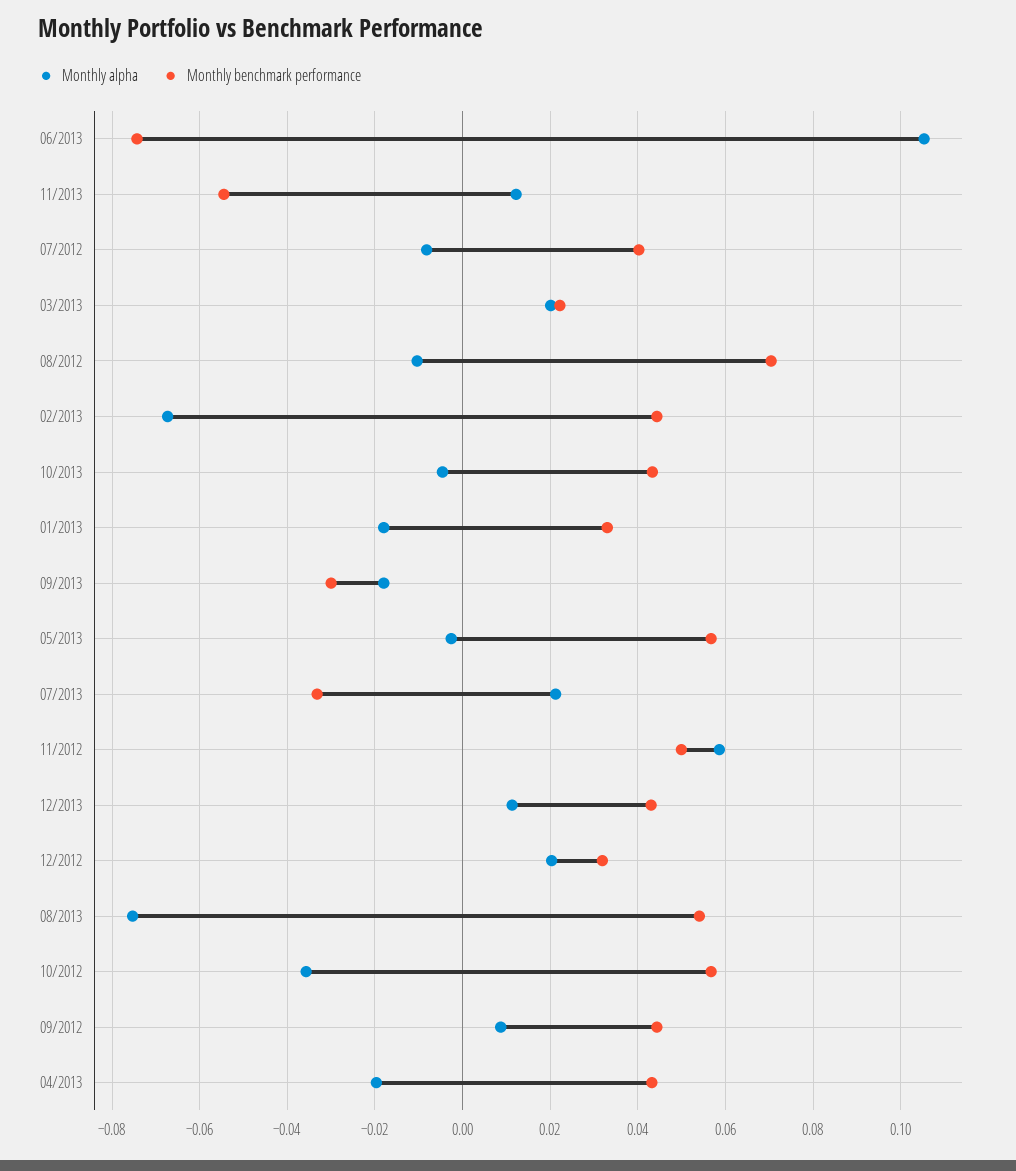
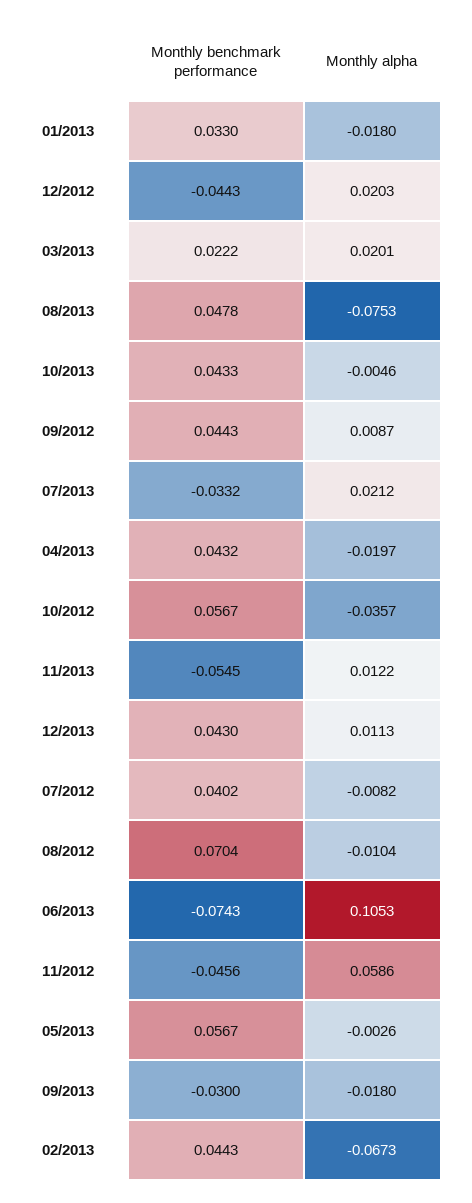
Monthly benchmark performance, 11/2012: 0.05 -> -0.0456
Monthly benchmark performance, 12/2012: 0.032 -> -0.0443
Monthly benchmark performance, 08/2013: 0.054 -> 0.0478

